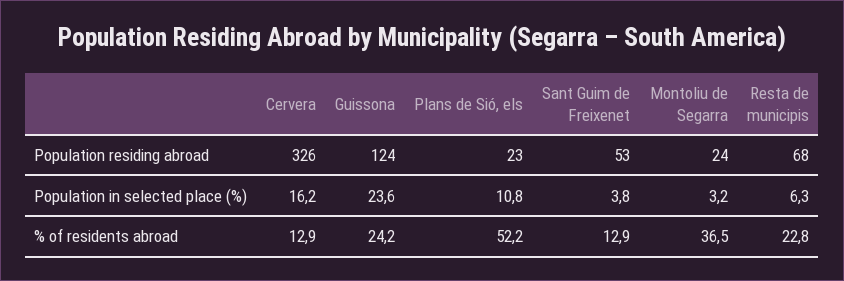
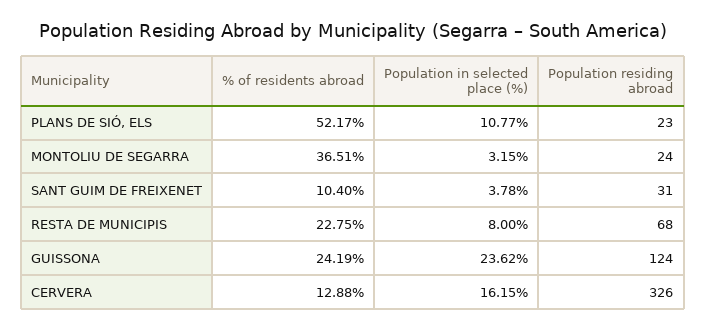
Sant Guim de Freixenet, Population residing abroad: 53 -> 31
Resta de municipis, Population in selected place (%): 6.3 -> 8
Sant Guim de Freixenet, % of residents abroad: 12.9 -> 10.4

